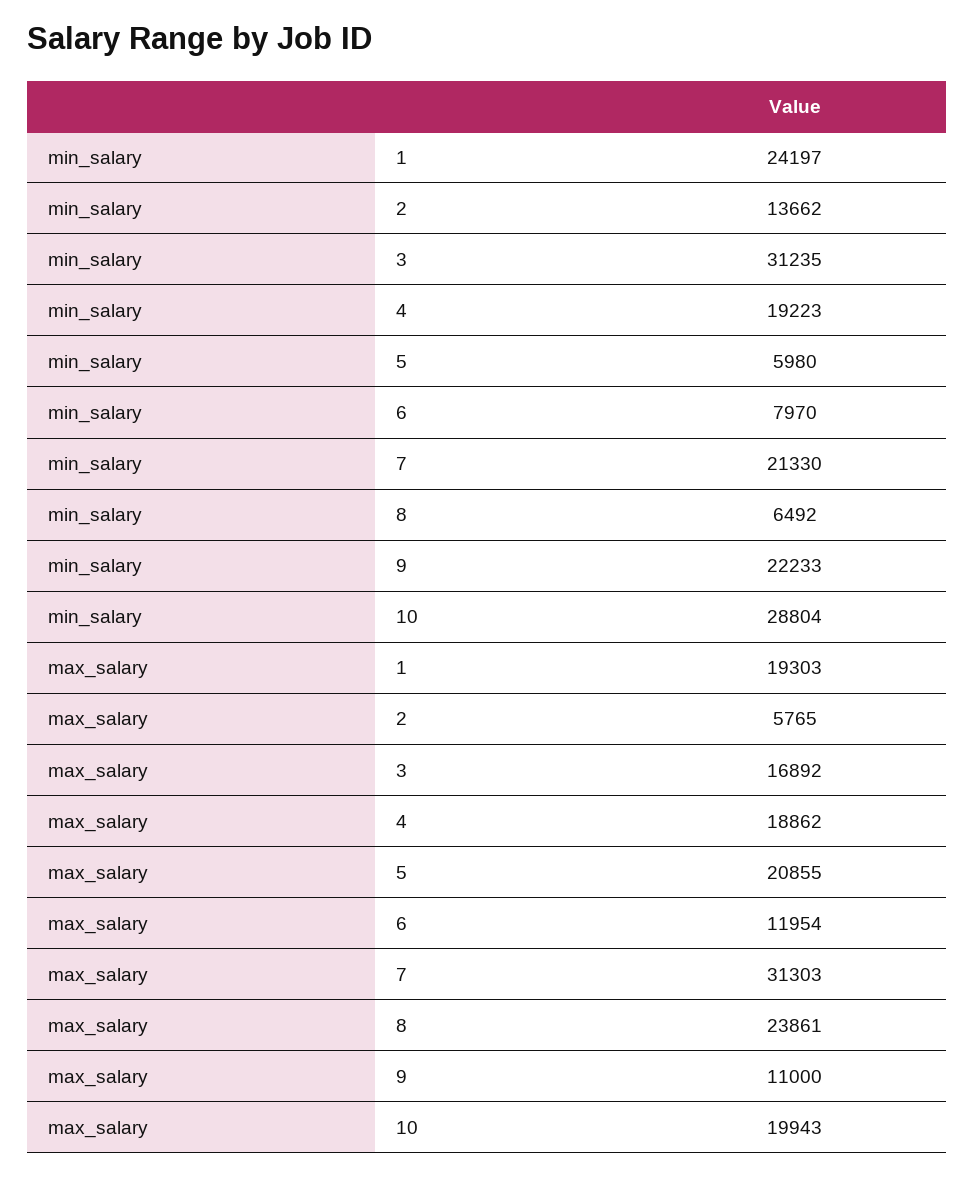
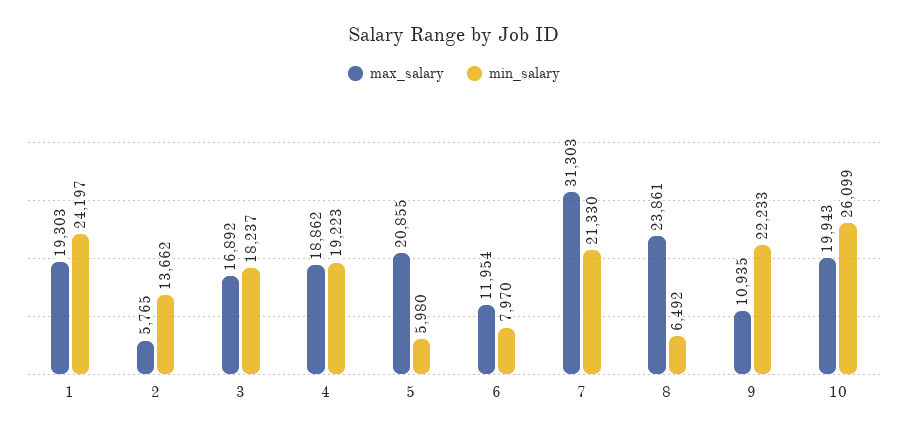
min_salary, 3: 31235 -> 18237
min_salary, 10: 28804 -> 26099
max_salary, 9: 11000 -> 10935

